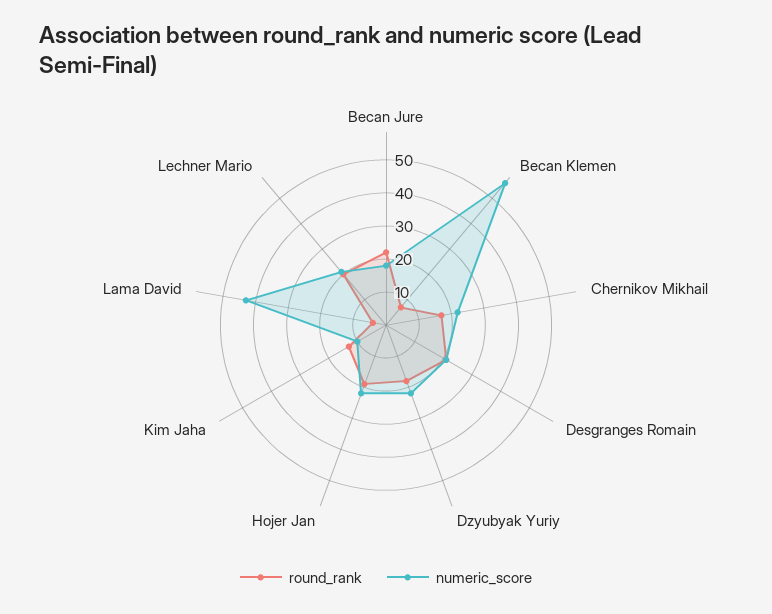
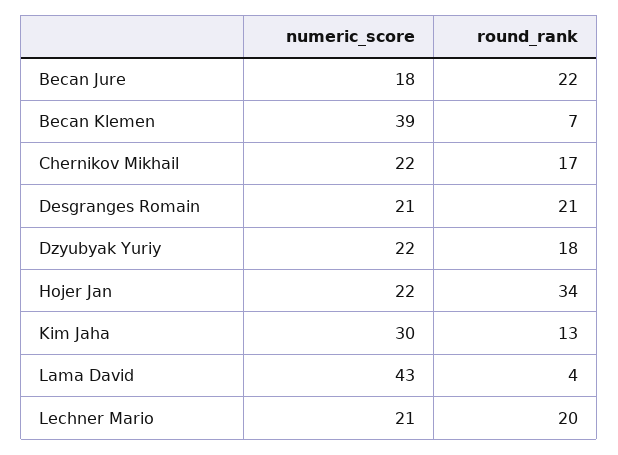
numeric_score, Becan Klemen: 55 -> 39
round_rank, Hojer Jan: 20 -> 34
numeric_score, Kim Jaha: 10 -> 30

